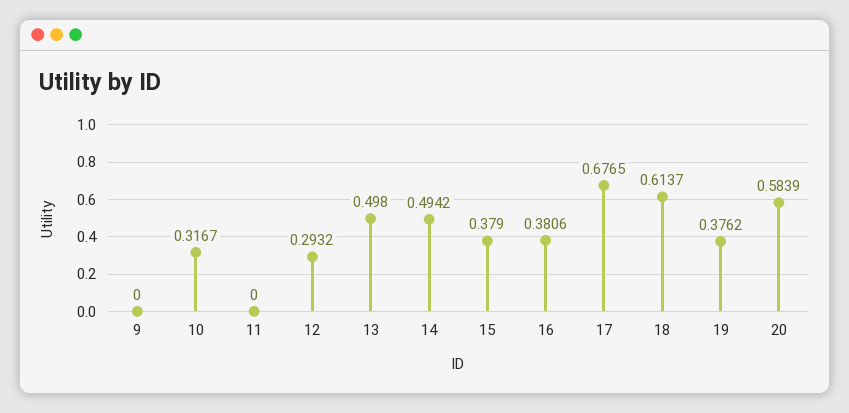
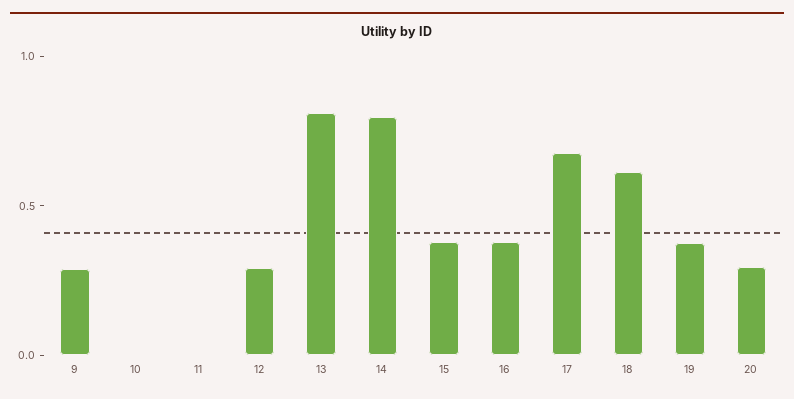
9: 0 -> 0.3
10: 0.3167 -> 0
13: 0.498 -> 0.8
14: 0.4942 -> 0.8
20: 0.5839 -> 0.3

